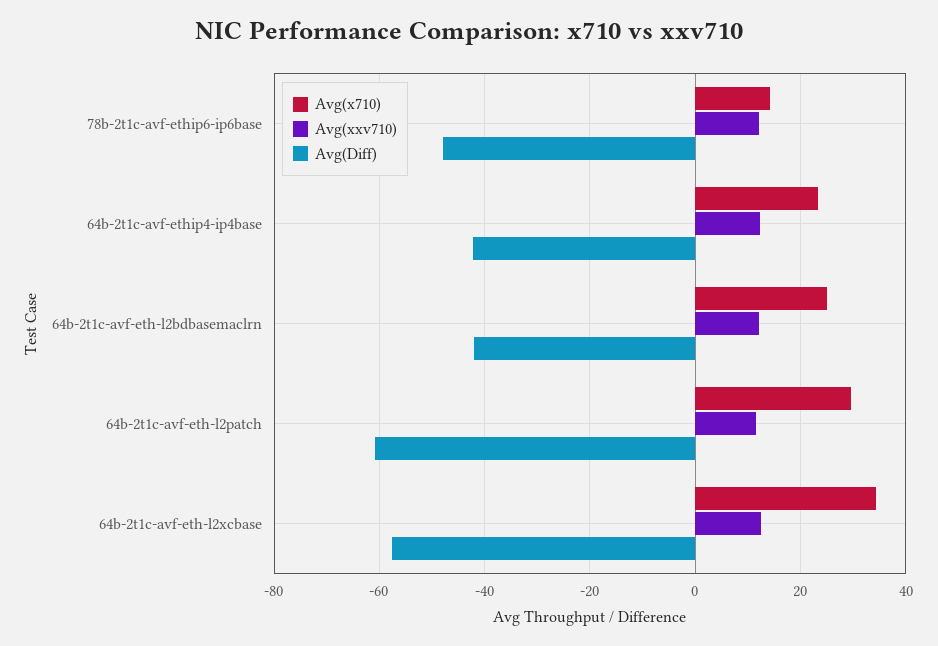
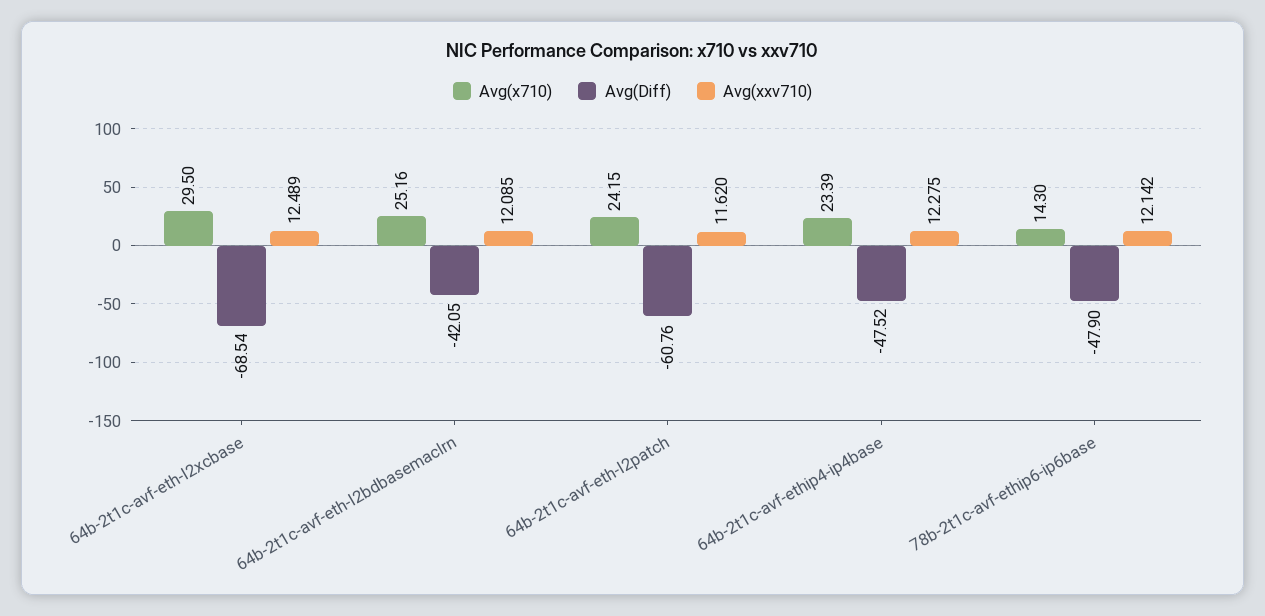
Avg(Diff), 64b-2t1c-avf-ethip4-ip4base: -42 -> -47.52
Avg(x710), 64b-2t1c-avf-eth-l2patch: 30 -> 24.15
Avg(x710), 64b-2t1c-avf-eth-l2xcbase: 34 -> 29.5
Avg(Diff), 64b-2t1c-avf-eth-l2xcbase: -58 -> -68.54

